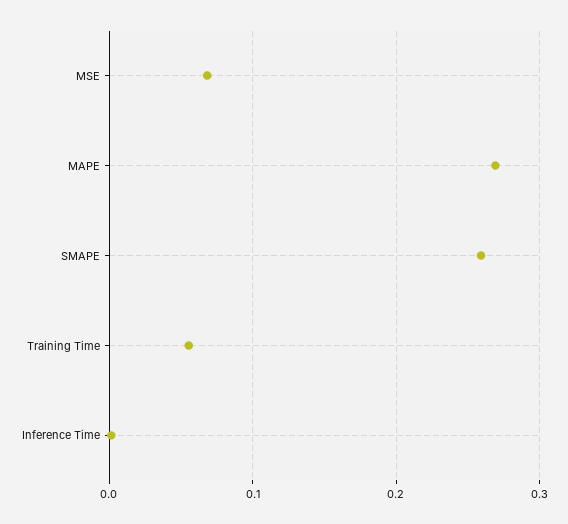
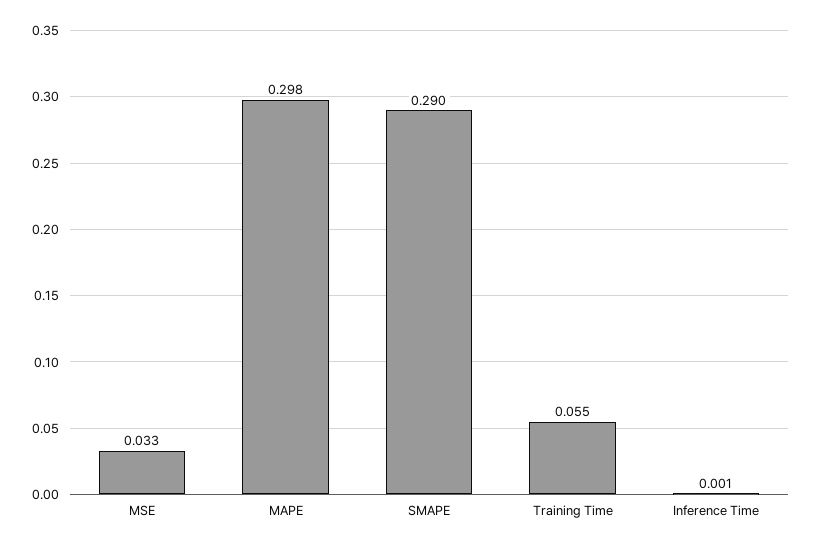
MSE: 0.07 -> 0.033
MAPE: 0.27 -> 0.298
SMAPE: 0.26 -> 0.29

